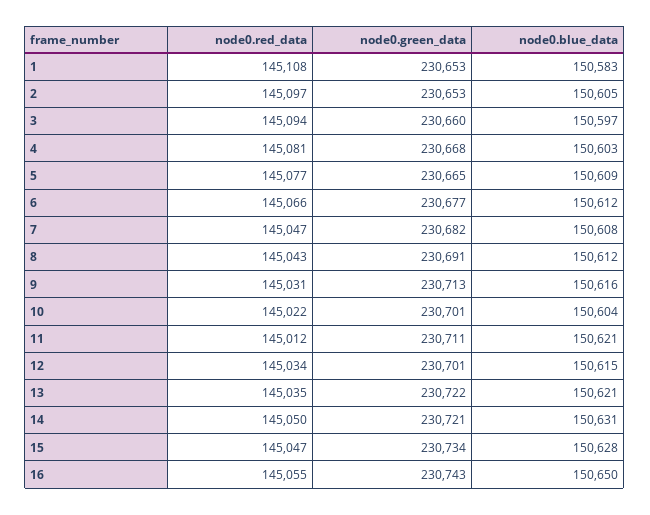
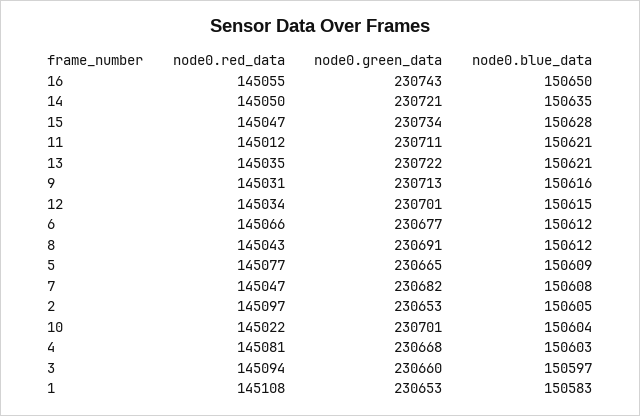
node0.blue_data, 14: 150631 -> 150635

